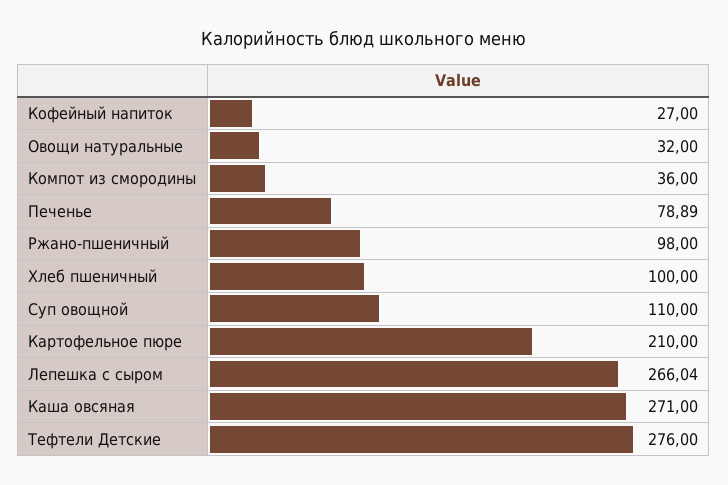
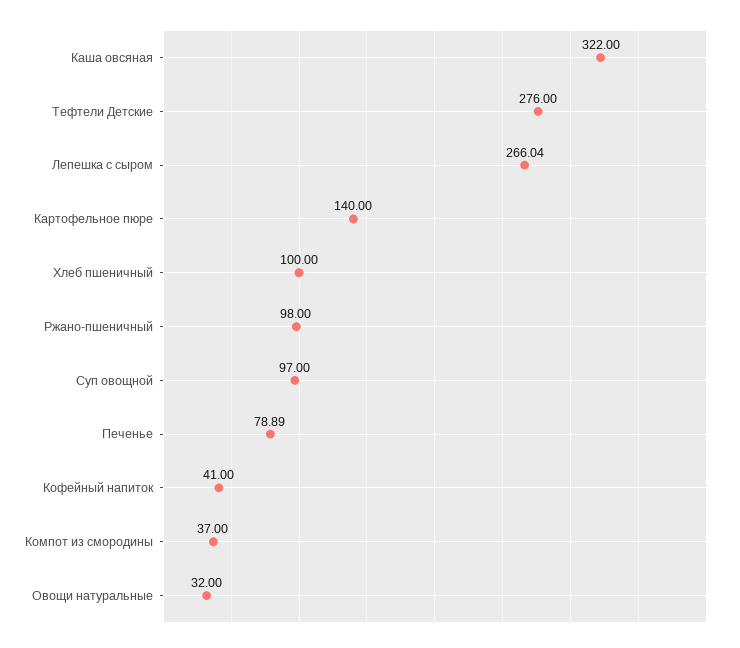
Кофейный напиток: 27 -> 41
Компот из смородины: 36 -> 37
Суп овощной: 110 -> 97
Картофельное пюре: 210 -> 140
Каша овсяная: 271 -> 322

